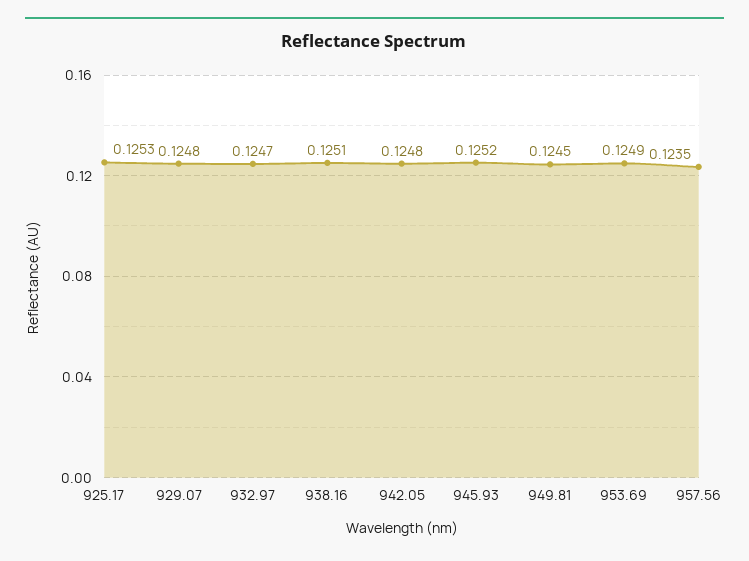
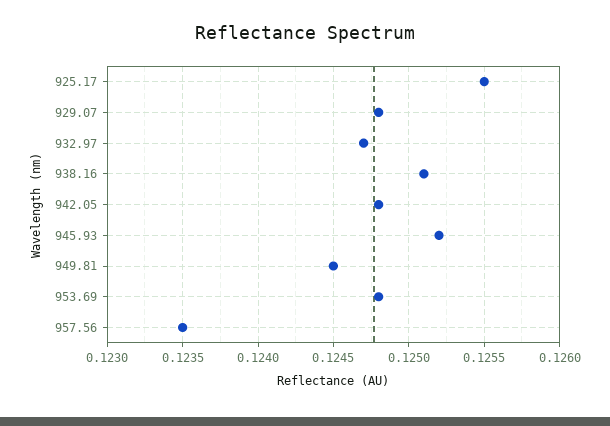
925.17: 0.1253 -> 0.1255
953.69: 0.1249 -> 0.1248

